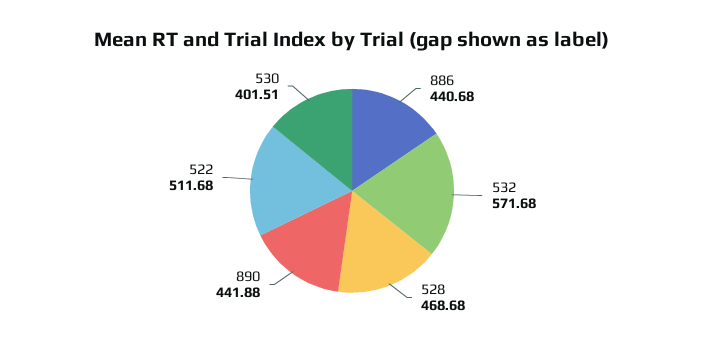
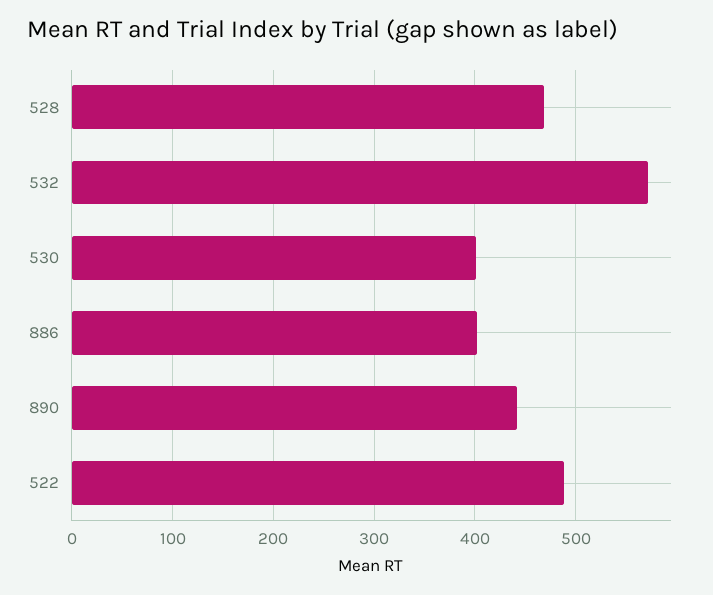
886: 440.68 -> 400
522: 511.68 -> 490

